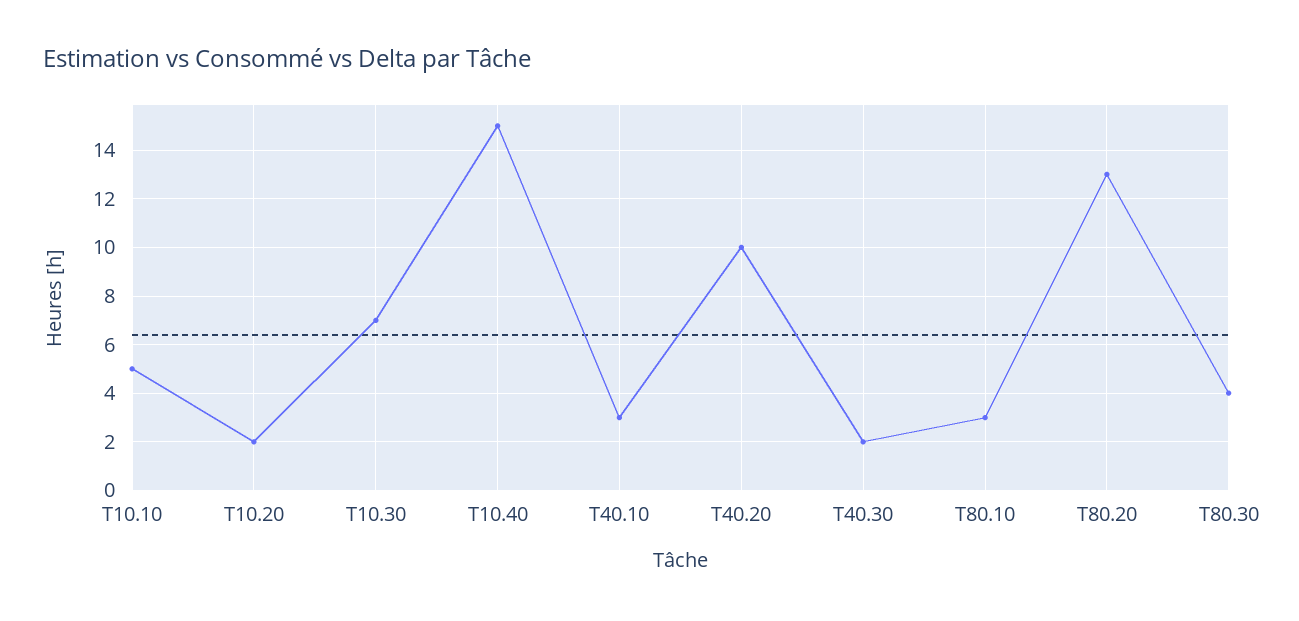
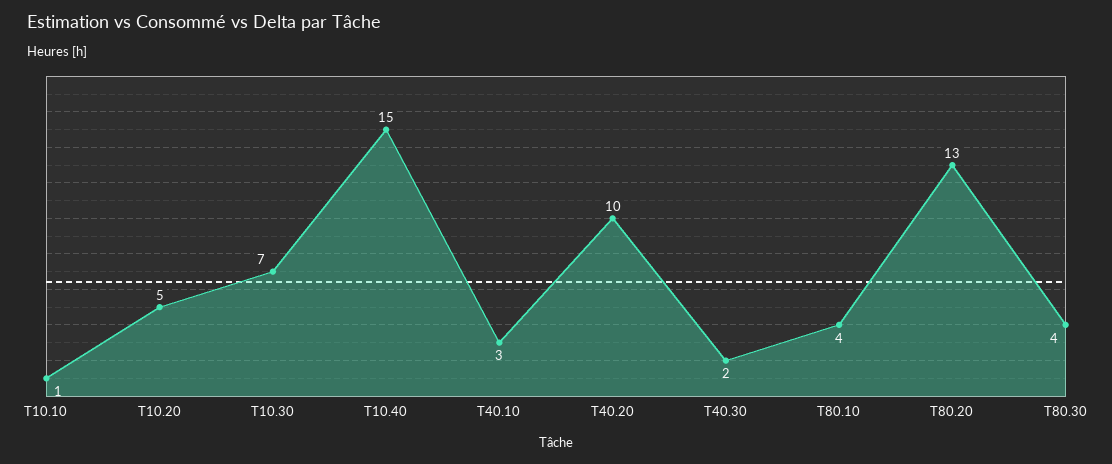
T10.10: 5 -> 1
T10.20: 2 -> 5
T80.10: 3 -> 4

